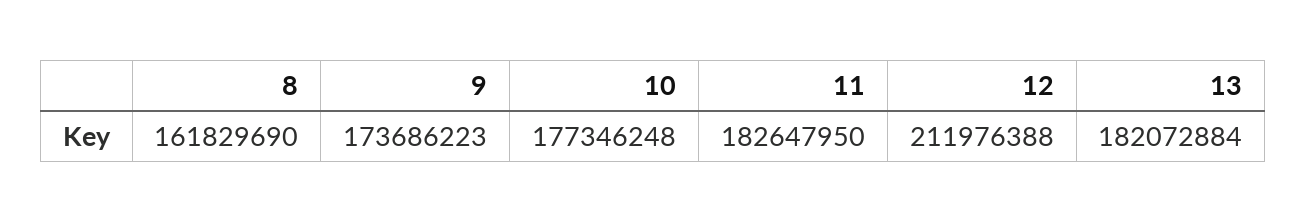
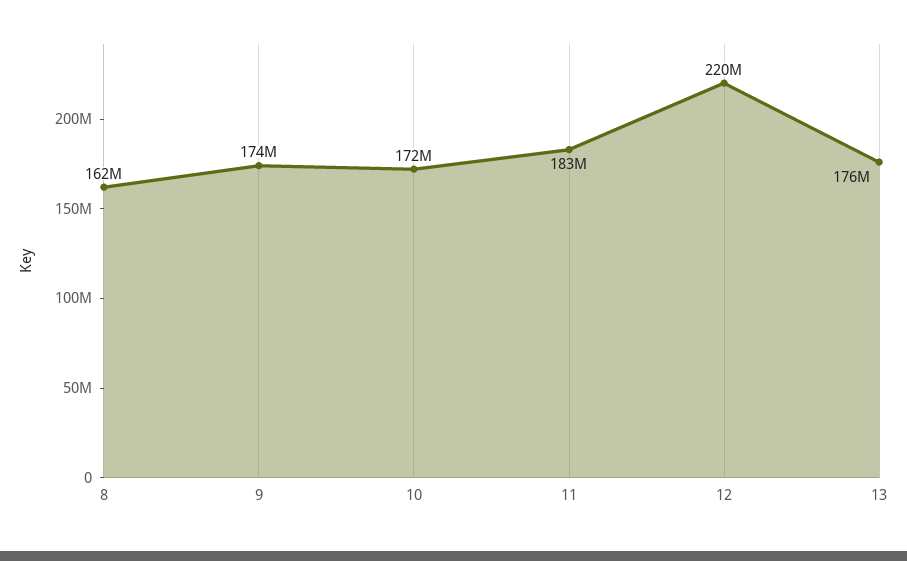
10: 177346248 -> 172000000
12: 211976388 -> 220000000
13: 182072884 -> 176000000

